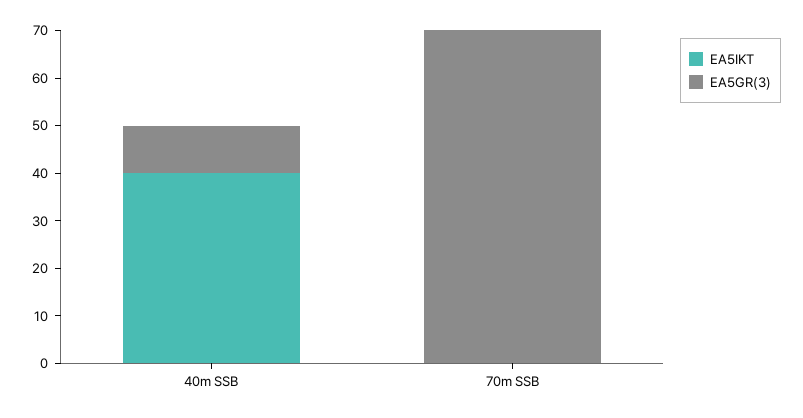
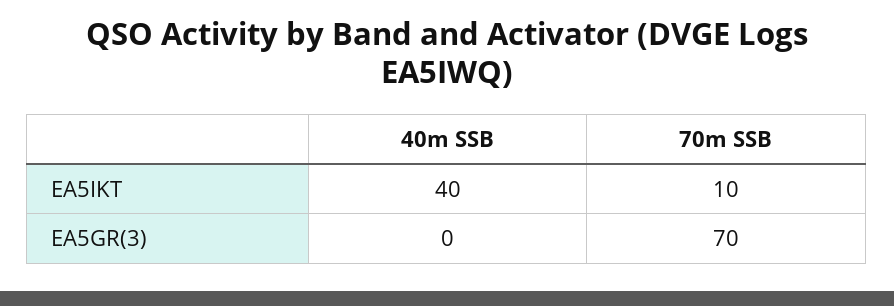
EA5GR(3), 40m SSB: 10 -> 0
EA5IKT, 70m SSB: 0 -> 10

